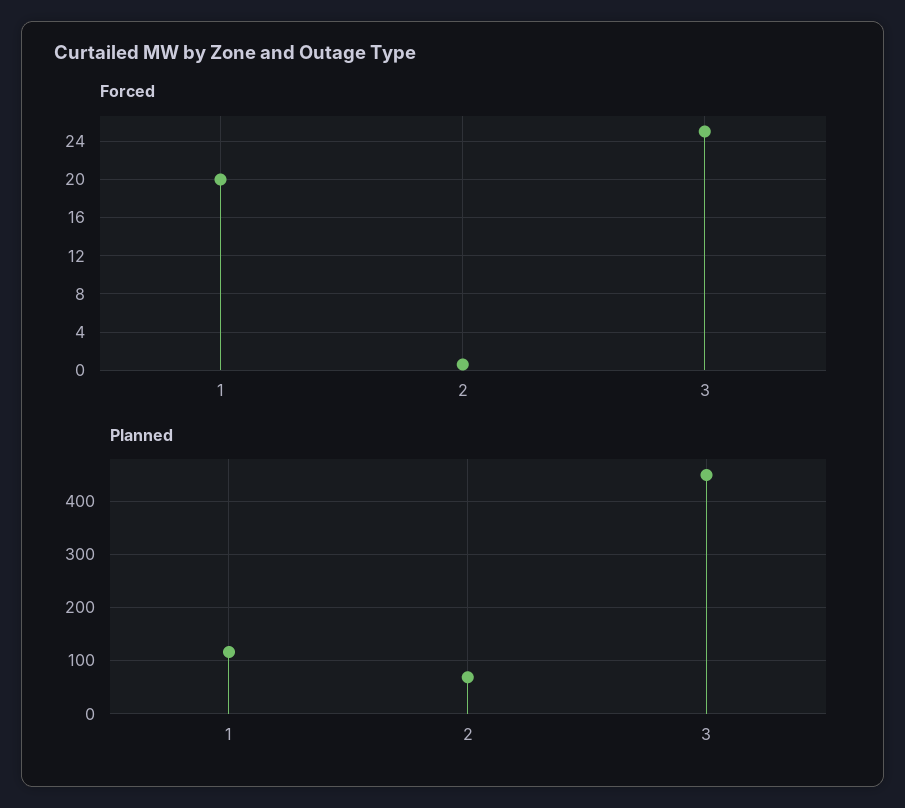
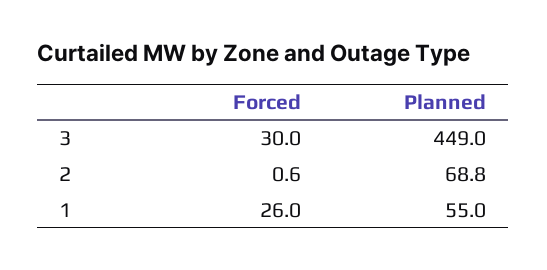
Forced, 1: 20 -> 26
Forced, 3: 25 -> 30
Planned, 1: 120 -> 55

